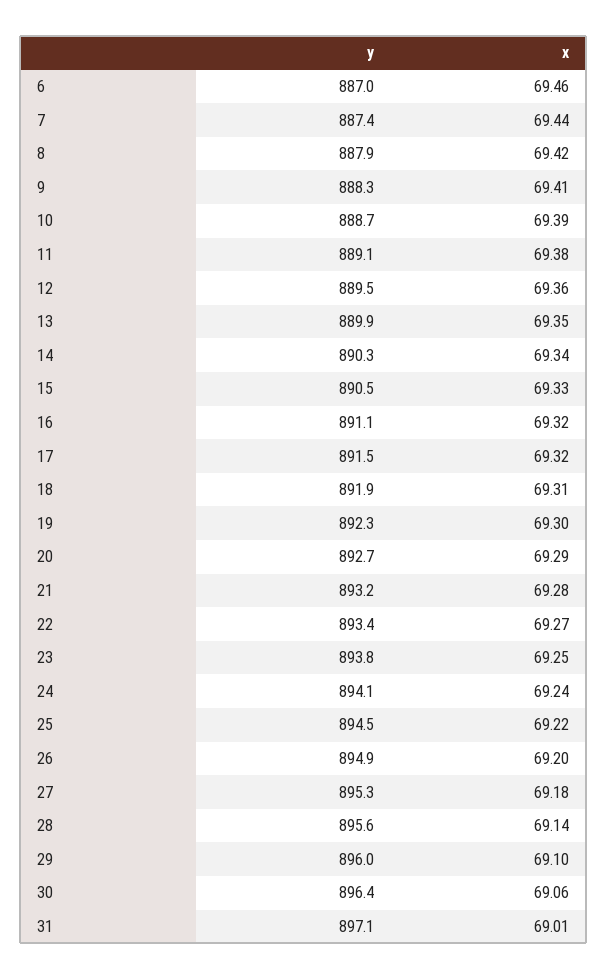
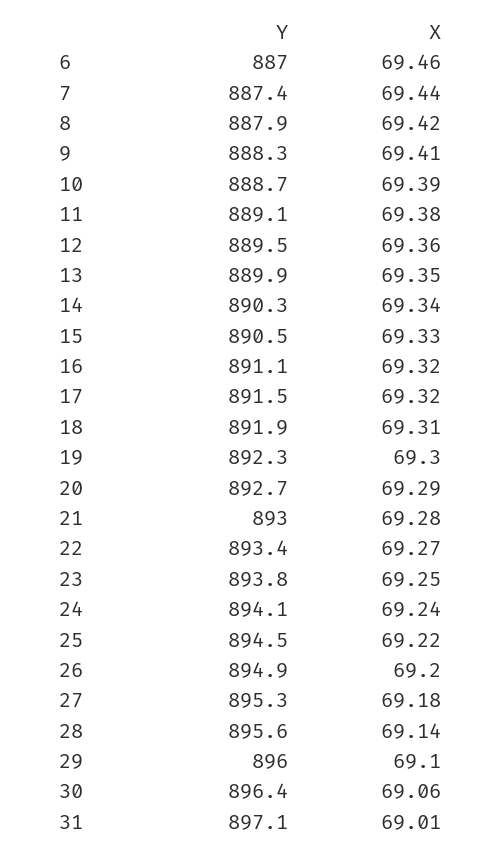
y, 21: 893.2 -> 893

